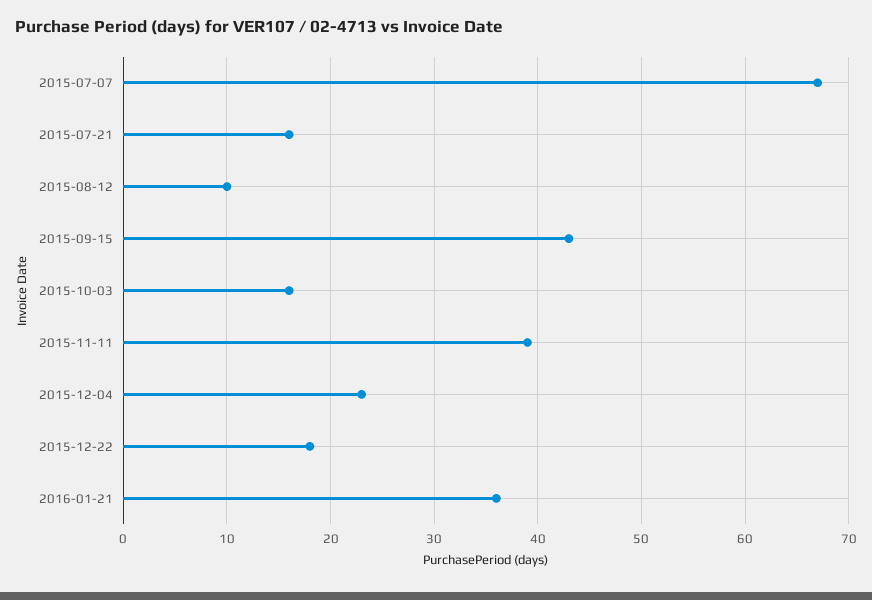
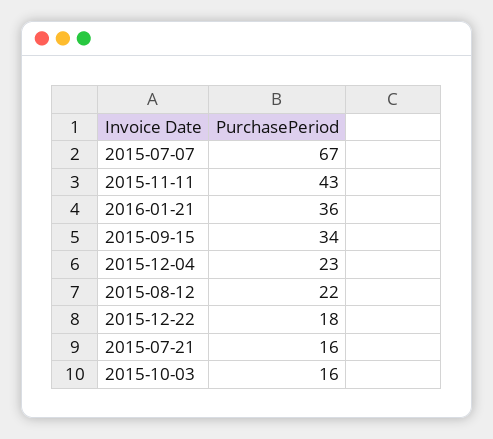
2015-08-12: 10 -> 22
2015-09-15: 43 -> 34
2015-11-11: 39 -> 43

